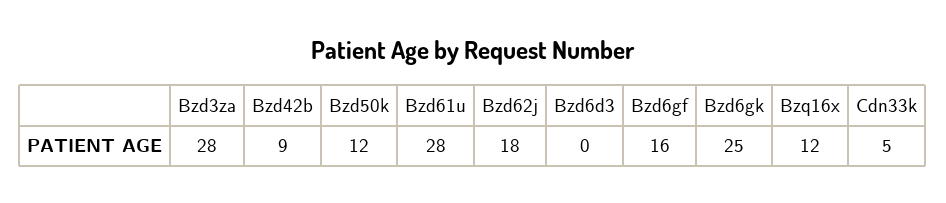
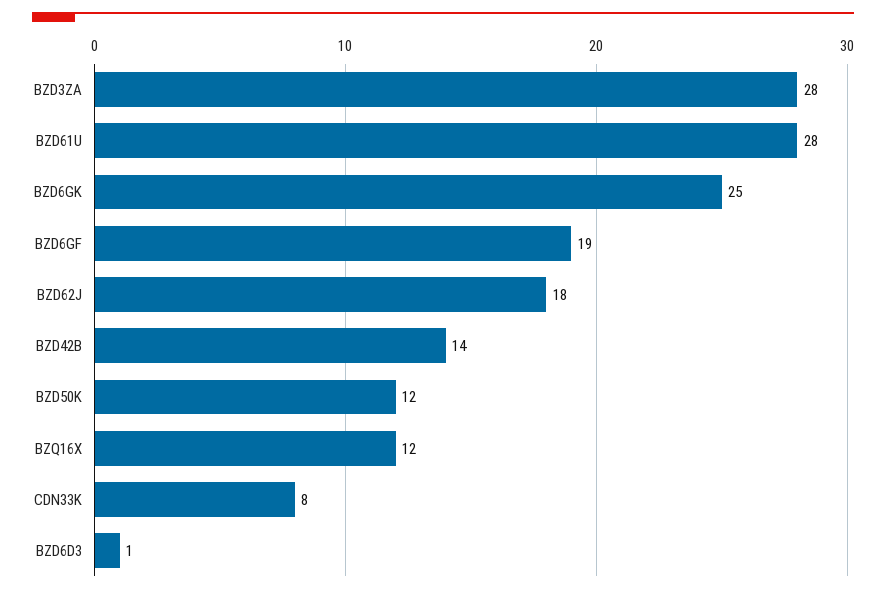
Bzd42b: 9 -> 14
Bzd6d3: 0 -> 1
Bzd6gf: 16 -> 19
Cdn33k: 5 -> 8

